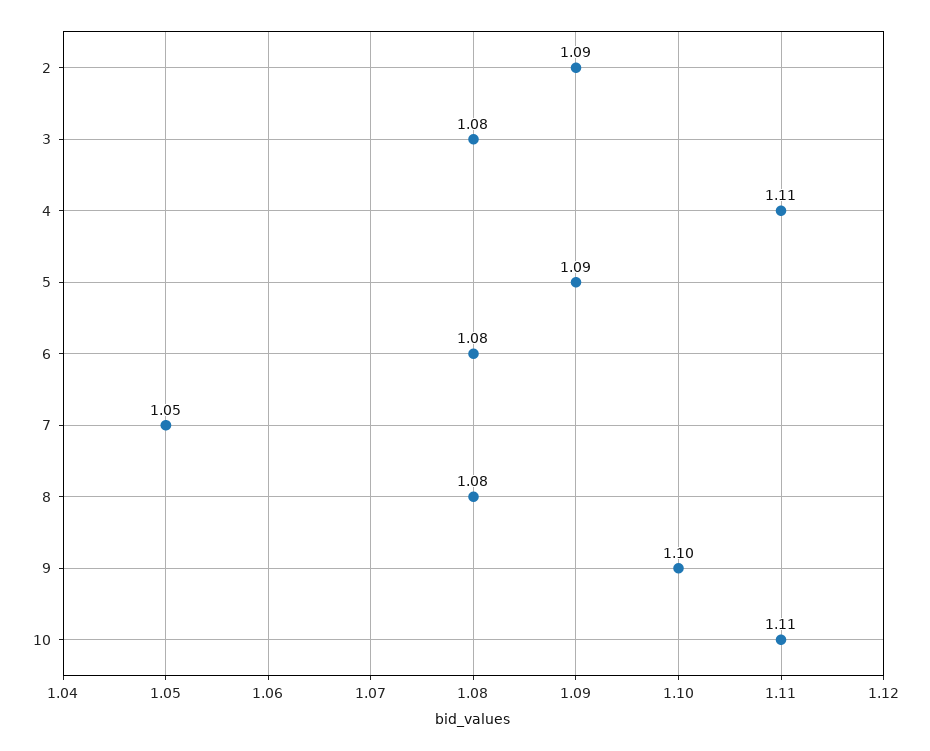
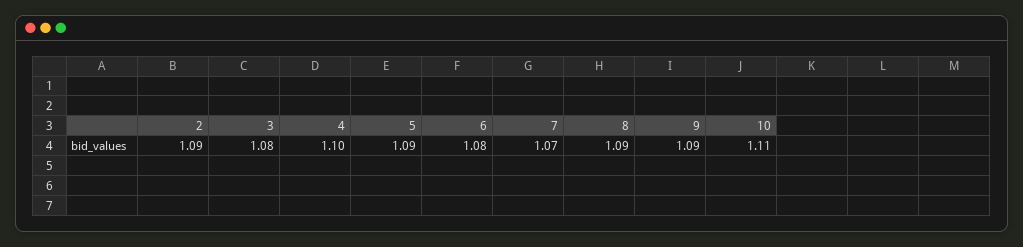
4: 1.11 -> 1.1
7: 1.05 -> 1.07
8: 1.08 -> 1.09
9: 1.1 -> 1.09

